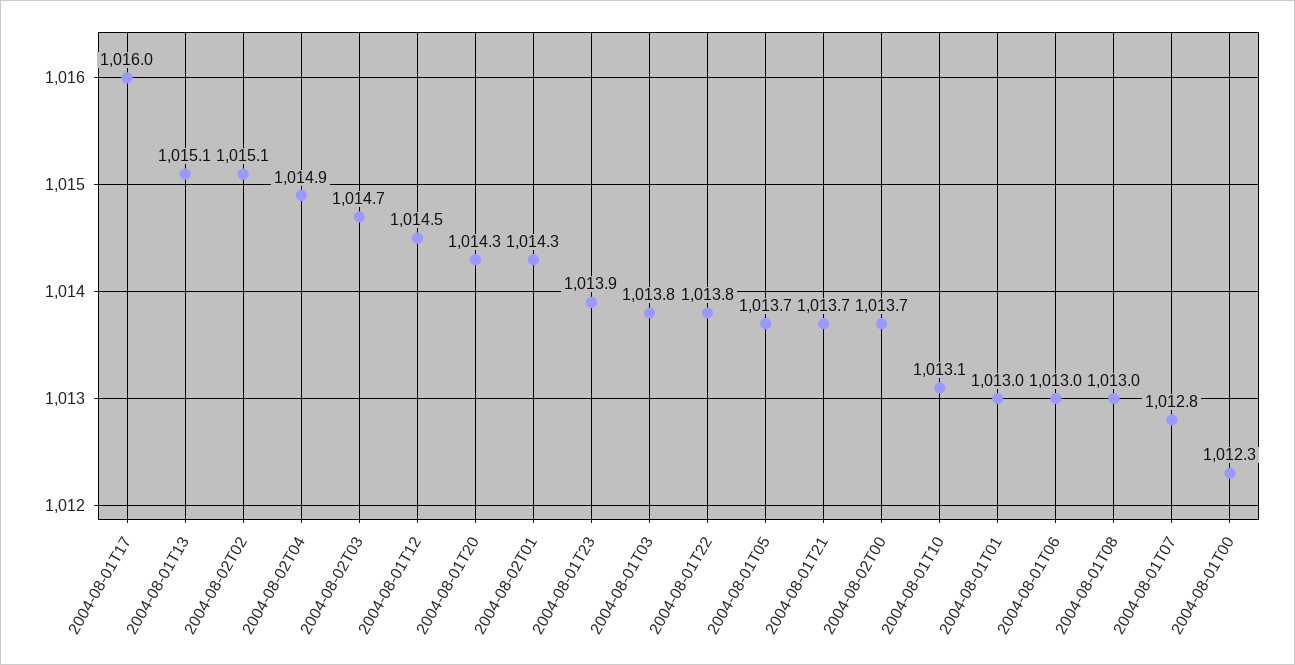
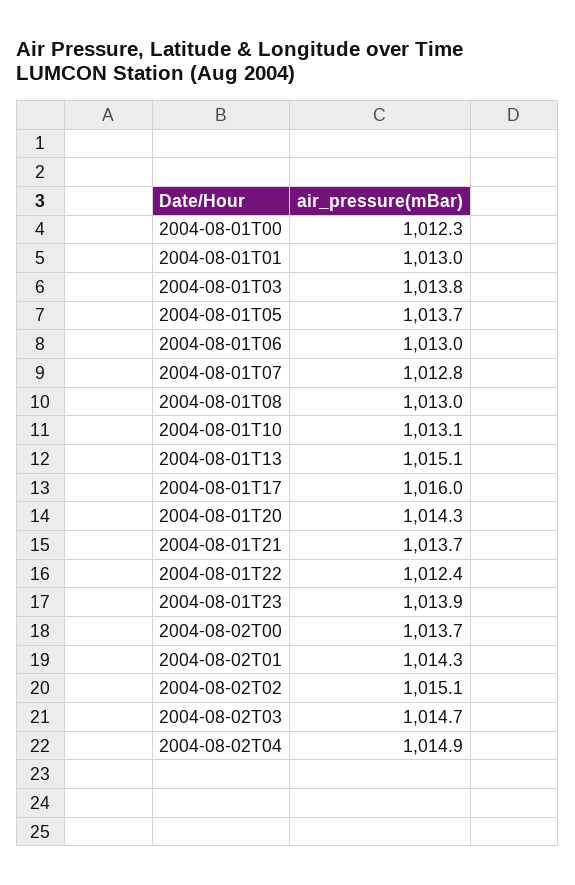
2004-08-01T12: 1014.5 -> none
2004-08-01T22: 1013.8 -> 1012.4

